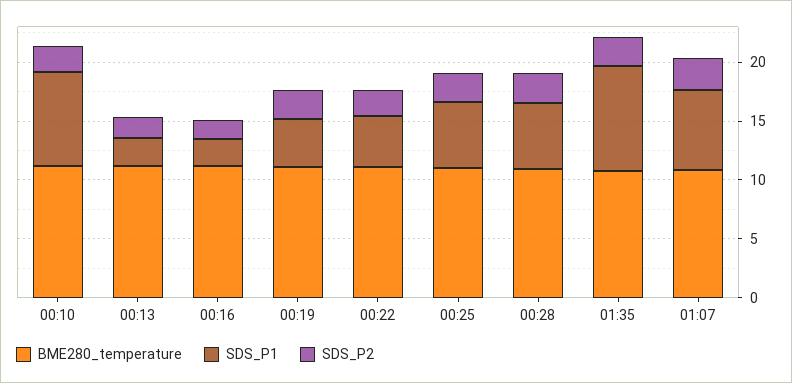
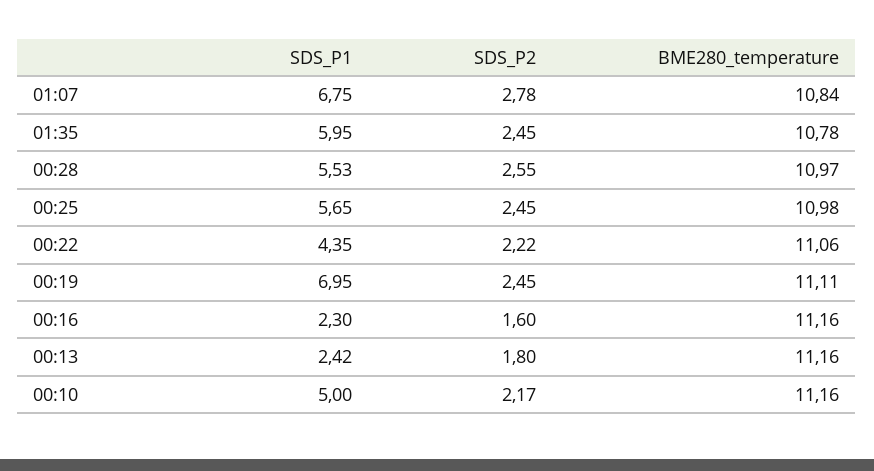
SDS_P1, 00:10: 8 -> 5
SDS_P1, 00:19: 4 -> 6.95
SDS_P1, 01:35: 9 -> 5.95

